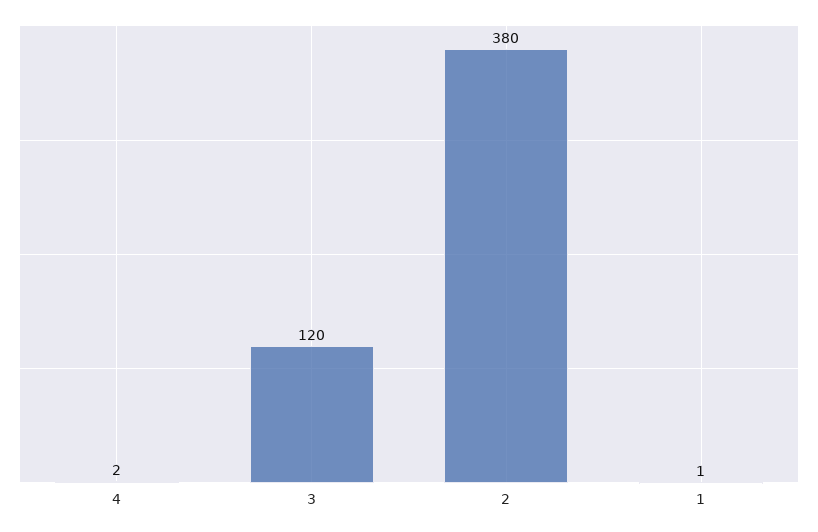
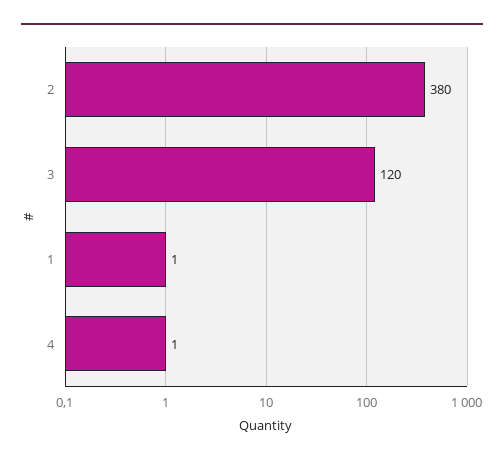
4: 2 -> 1

